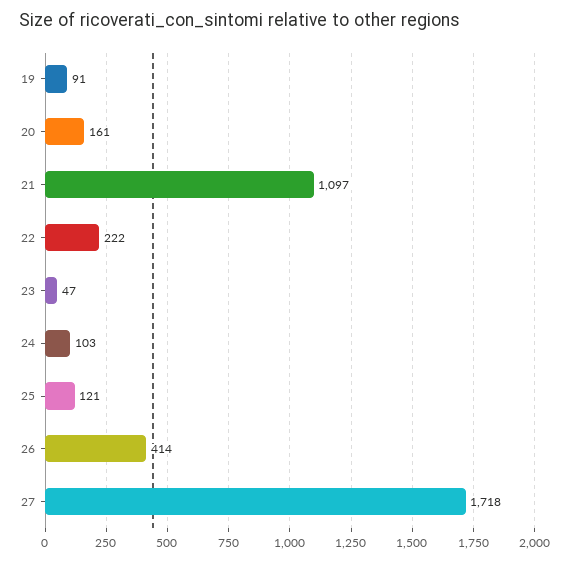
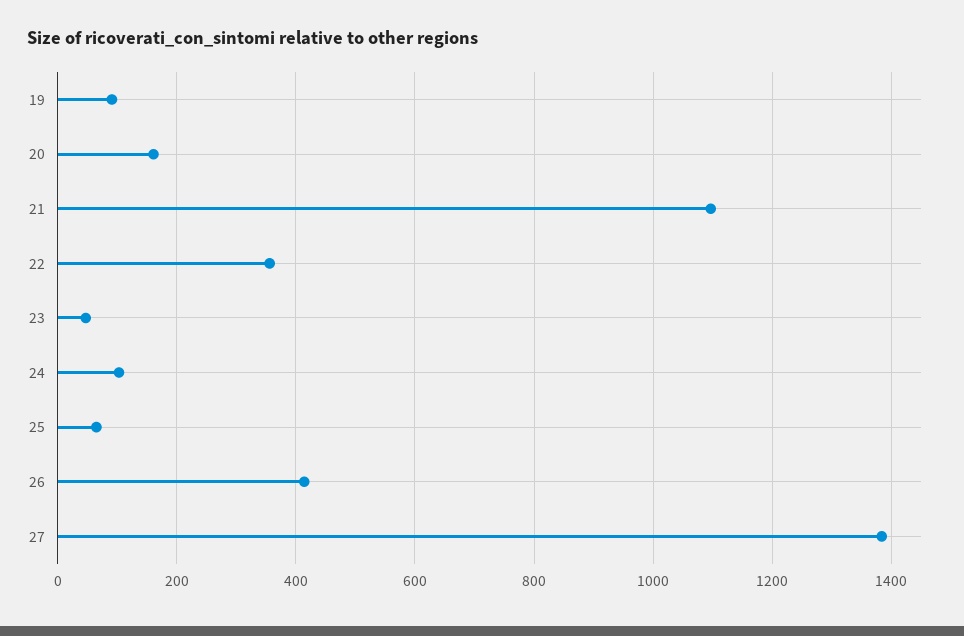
22: 222 -> 360
25: 121 -> 60
27: 1718 -> 1380

